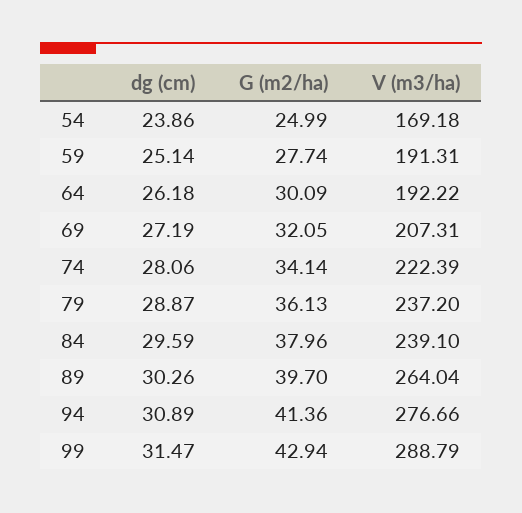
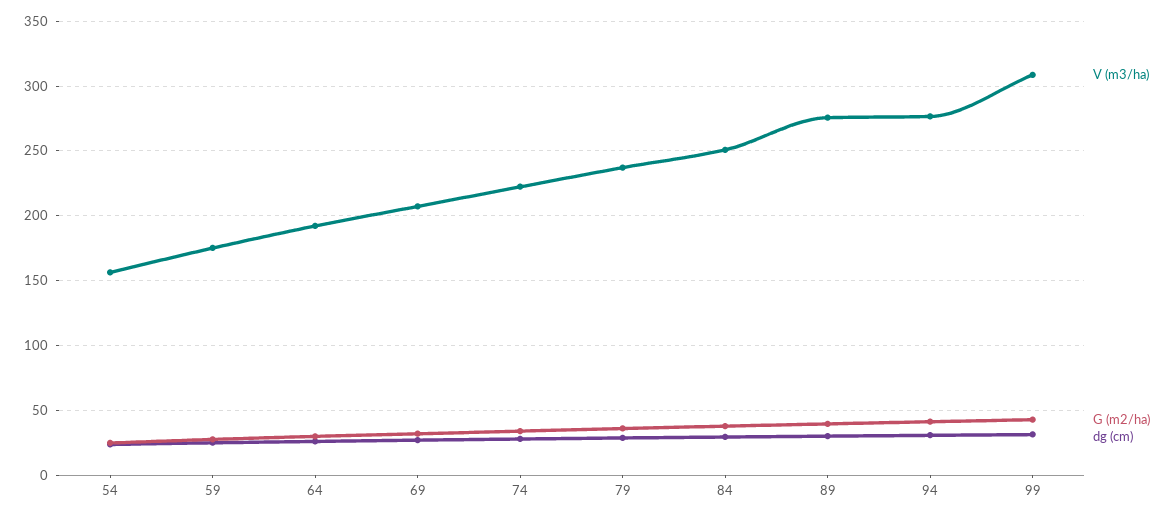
V (m3/ha), 54: 169.18 -> 155
V (m3/ha), 59: 191.31 -> 175
V (m3/ha), 84: 239.1 -> 250
V (m3/ha), 89: 264.04 -> 275
V (m3/ha), 99: 288.79 -> 310

